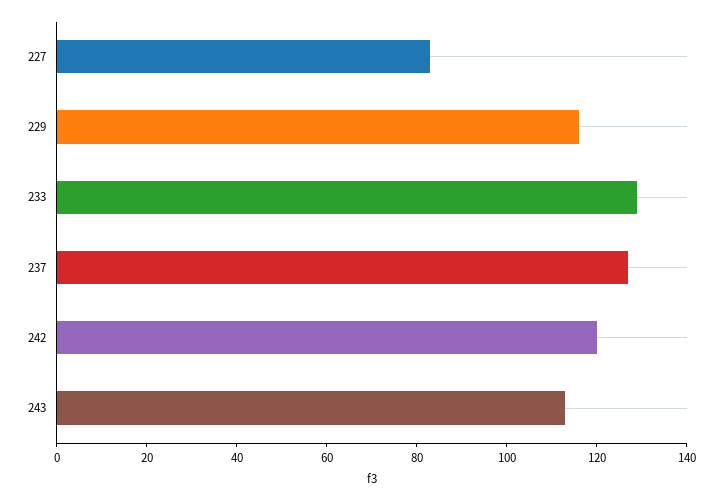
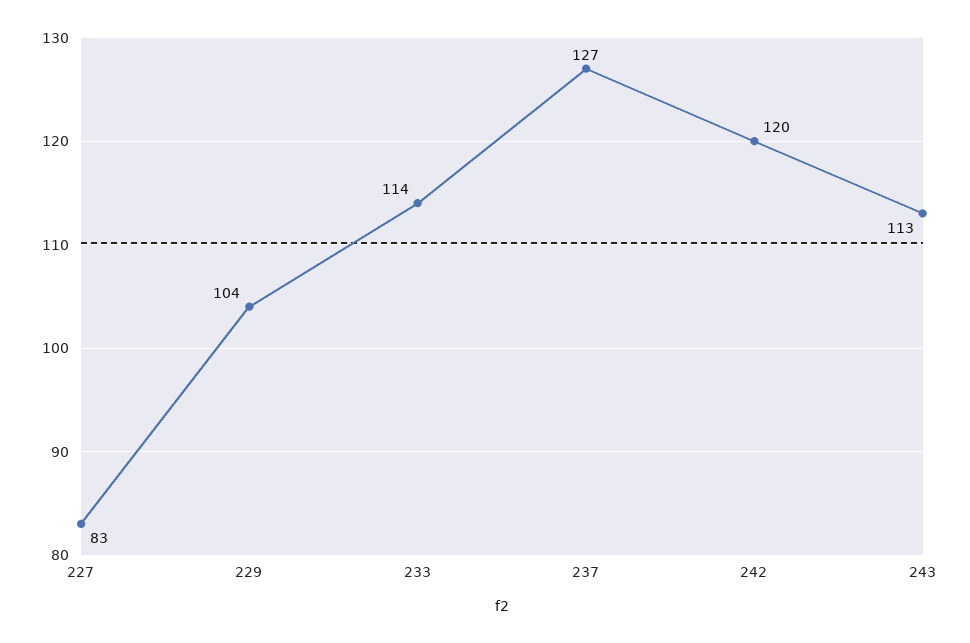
229: 115 -> 104
233: 130 -> 114

